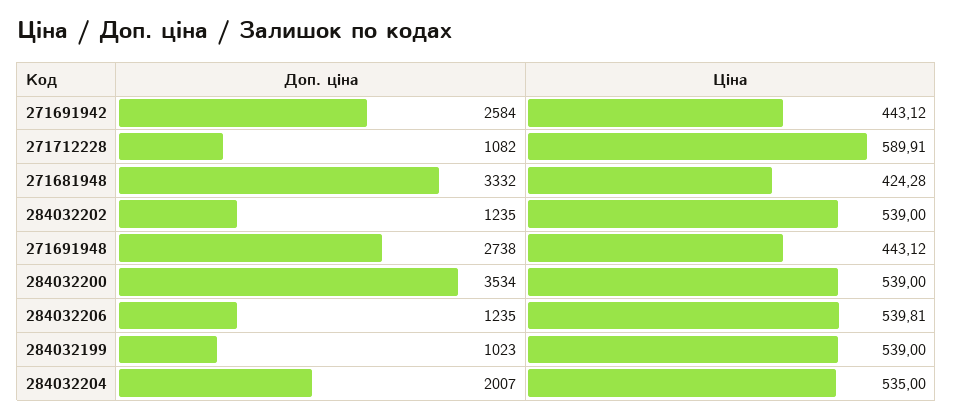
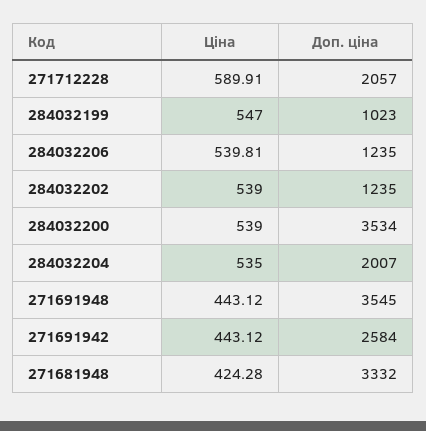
Доп. ціна, 271712228: 1082 -> 2057
Доп. ціна, 271691948: 2738 -> 3545
Ціна, 284032199: 539 -> 547

